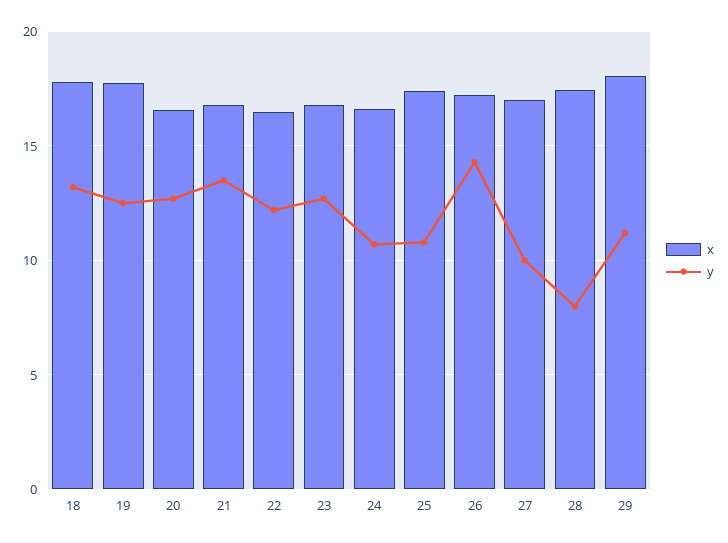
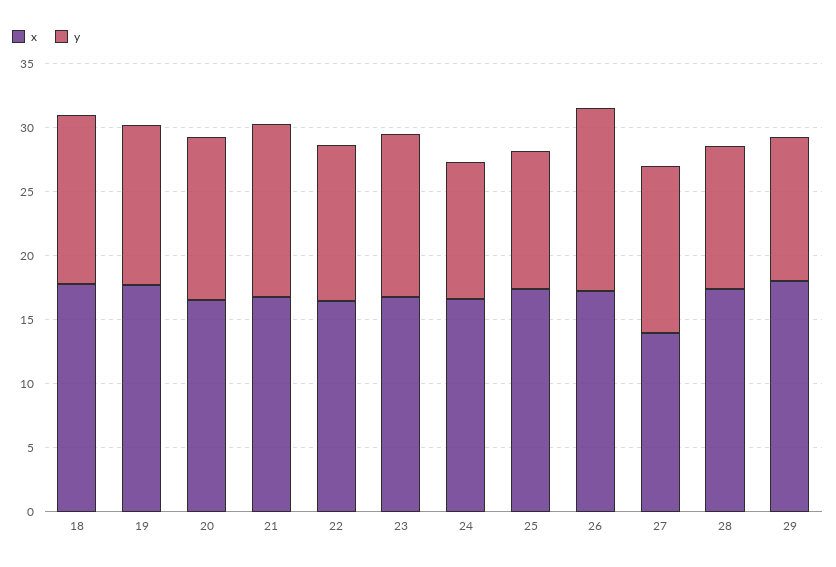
x, 27: 17 -> 14
y, 27: 10 -> 13
y, 28: 8 -> 11

